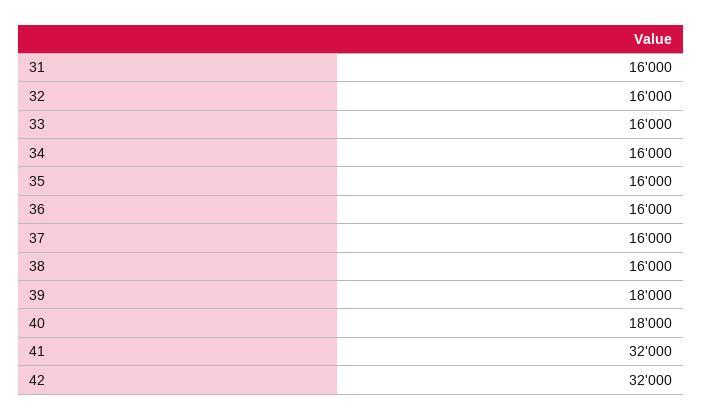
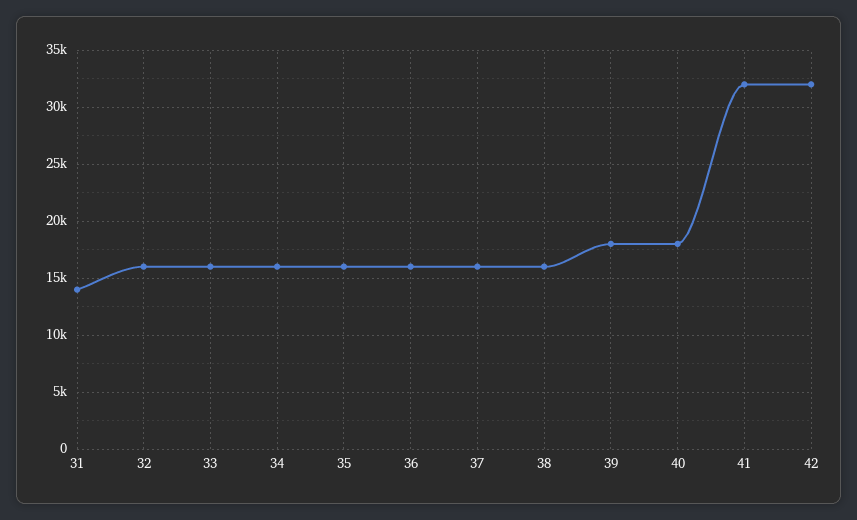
31: 16000 -> 14000

